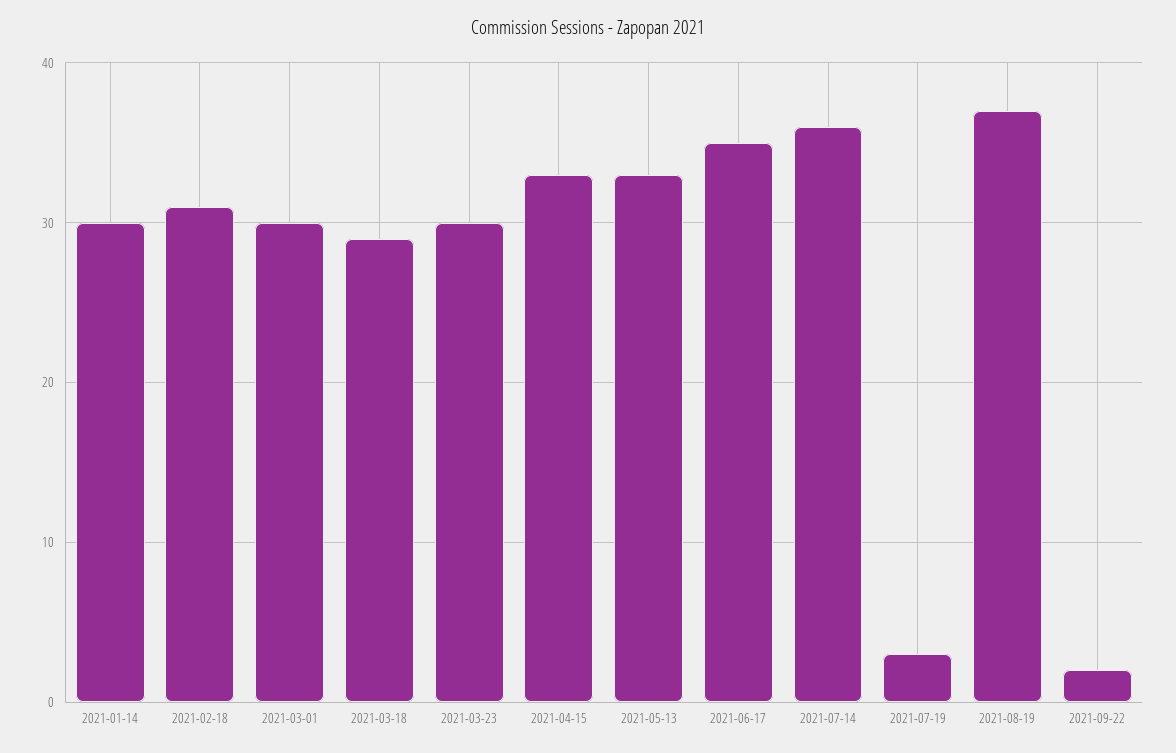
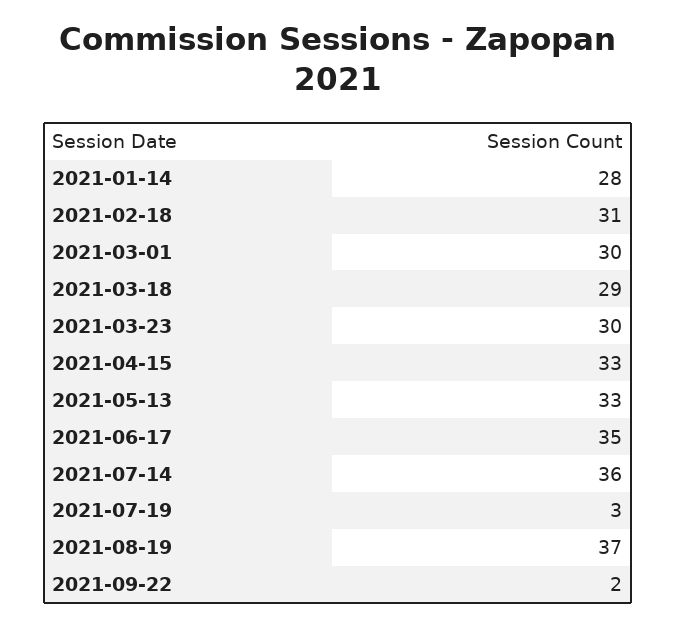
2021-01-14: 30 -> 28

